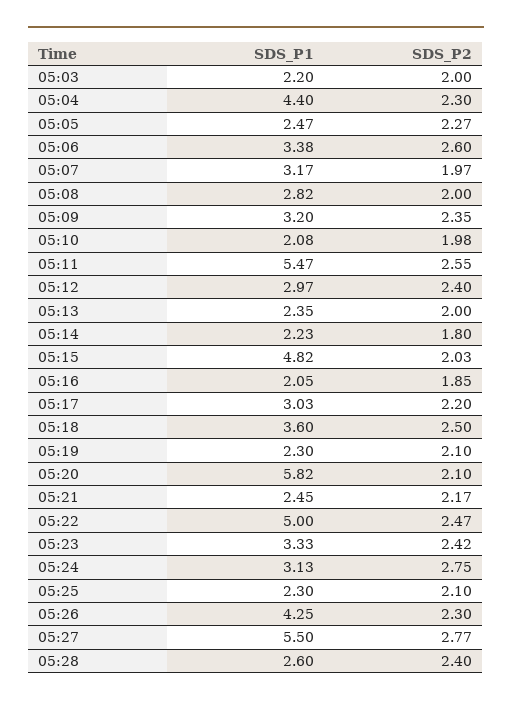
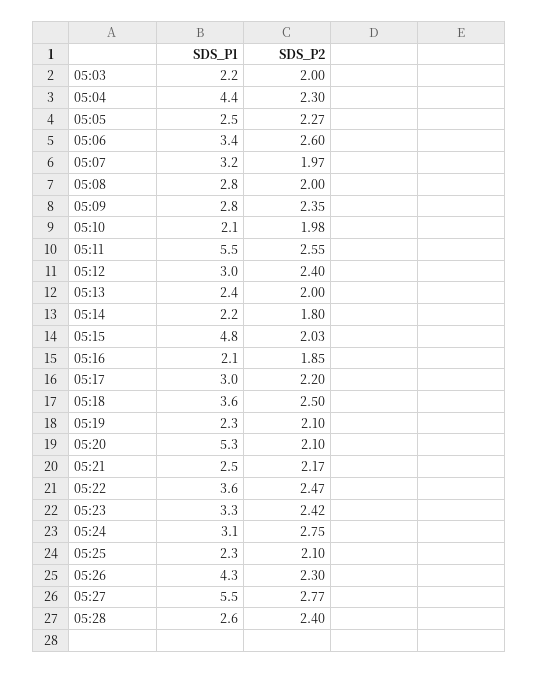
SDS_P1, 05:09: 3.2 -> 2.8
SDS_P1, 05:20: 5.82 -> 5.3
SDS_P1, 05:22: 5 -> 3.6

